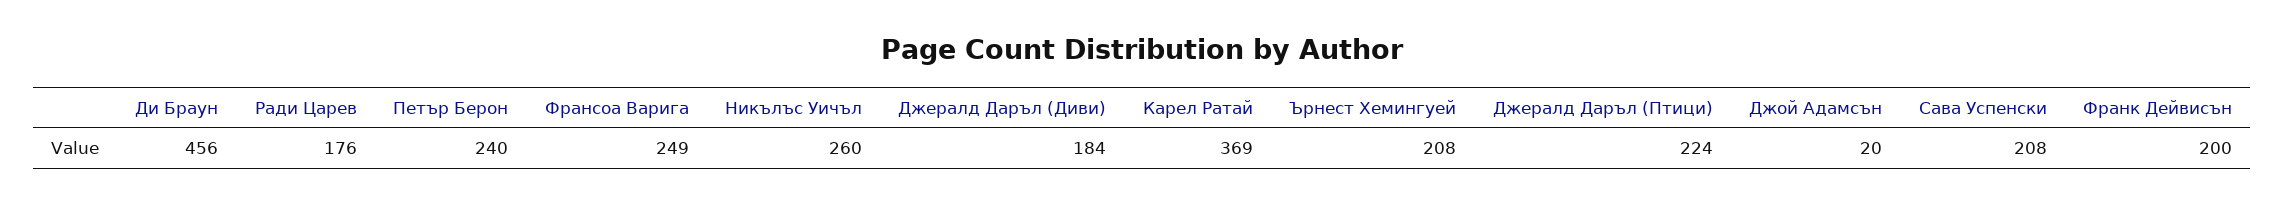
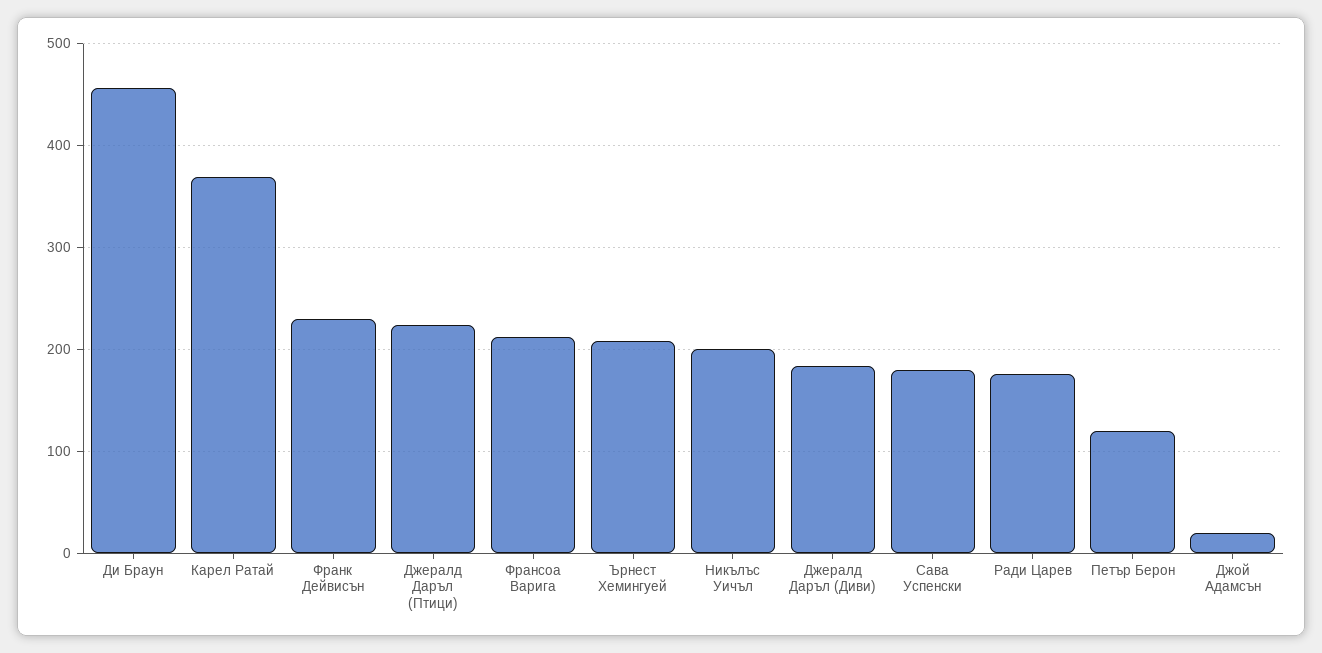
Петър Берон: 240 -> 120
Франсоа Варига: 249 -> 210
Никълъс Уичъл: 260 -> 200
Сава Успенски: 208 -> 180
Франк Дейвисън: 200 -> 230

